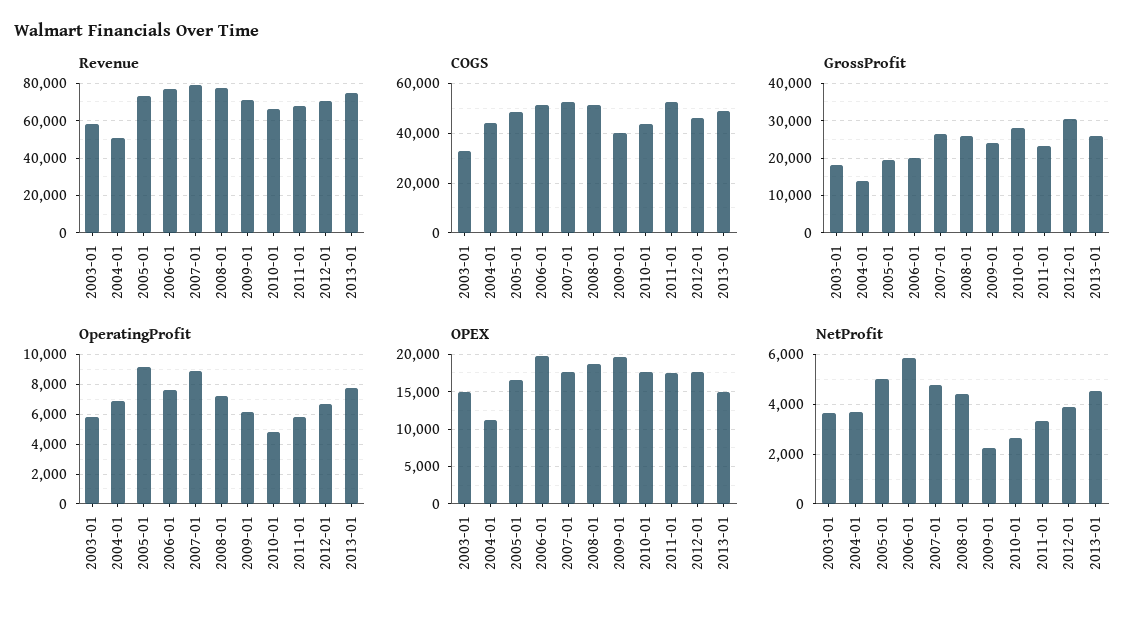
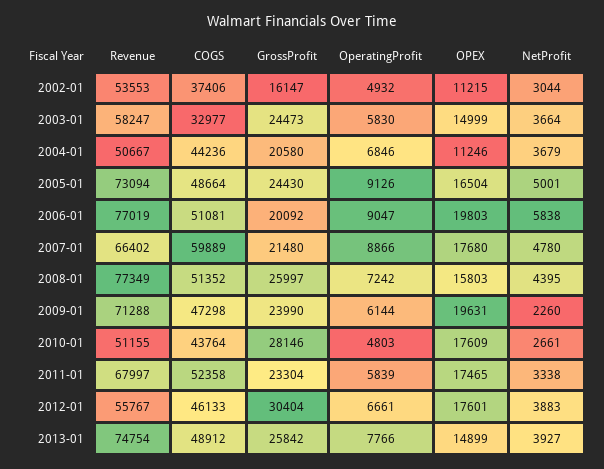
Revenue, 2007-01: 80000 -> 66402
Revenue, 2010-01: 65000 -> 51155
Revenue, 2012-01: 70000 -> 55767
COGS, 2007-01: 52500 -> 59889
COGS, 2009-01: 40000 -> 47298
GrossProfit, 2003-01: 18000 -> 24473
GrossProfit, 2004-01: 14000 -> 20580
GrossProfit, 2005-01: 20000 -> 24430
GrossProfit, 2007-01: 26000 -> 21480
OperatingProfit, 2006-01: 7500 -> 9047
OPEX, 2008-01: 19000 -> 15803
NetProfit, 2013-01: 4500 -> 3927
Revenue, 2002-01: none -> 53553
COGS, 2002-01: none -> 37406
GrossProfit, 2002-01: none -> 16147
OperatingProfit, 2002-01: none -> 4932
OPEX, 2002-01: none -> 11215
NetProfit, 2002-01: none -> 3044

